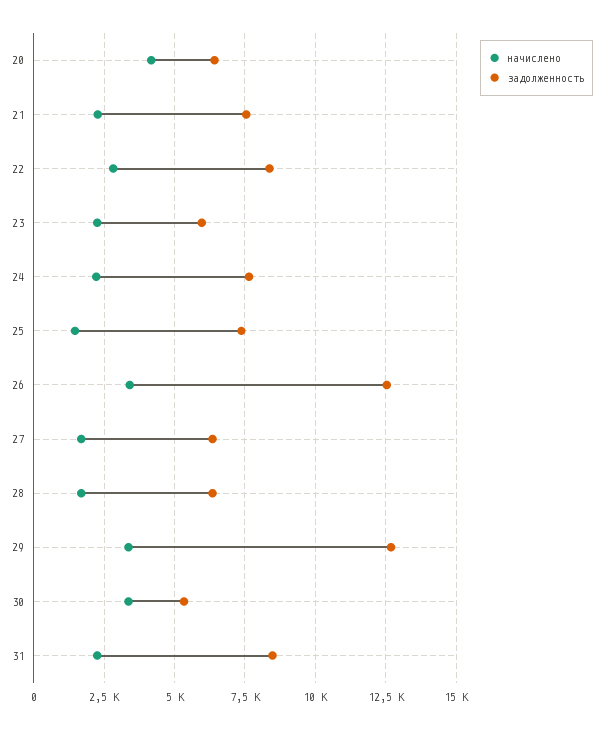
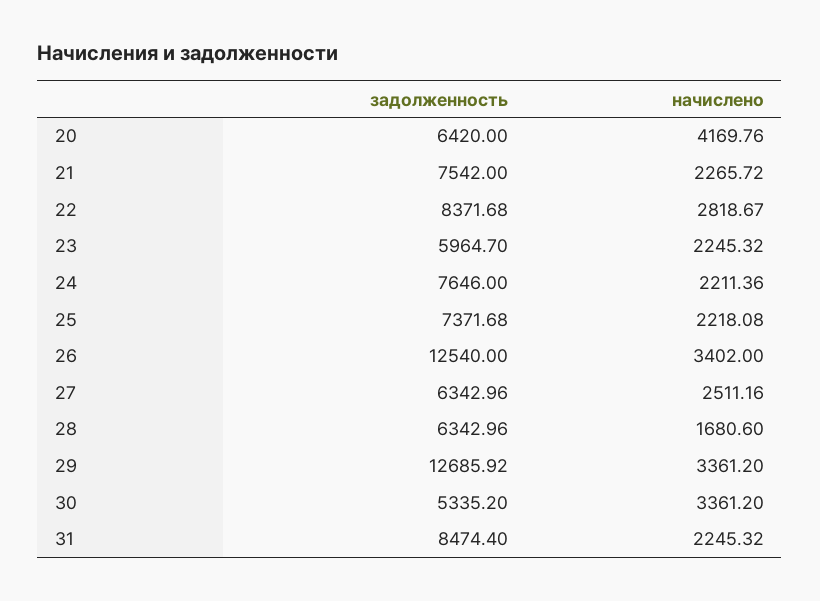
начислено, 25: 1500 -> 2218.08
начислено, 27: 1750 -> 2511.16

